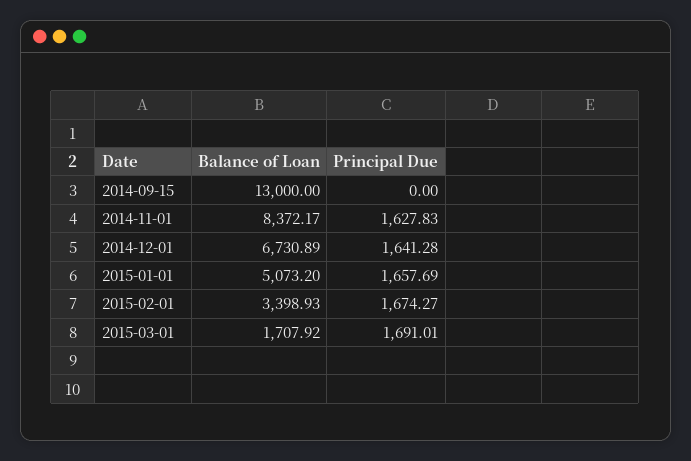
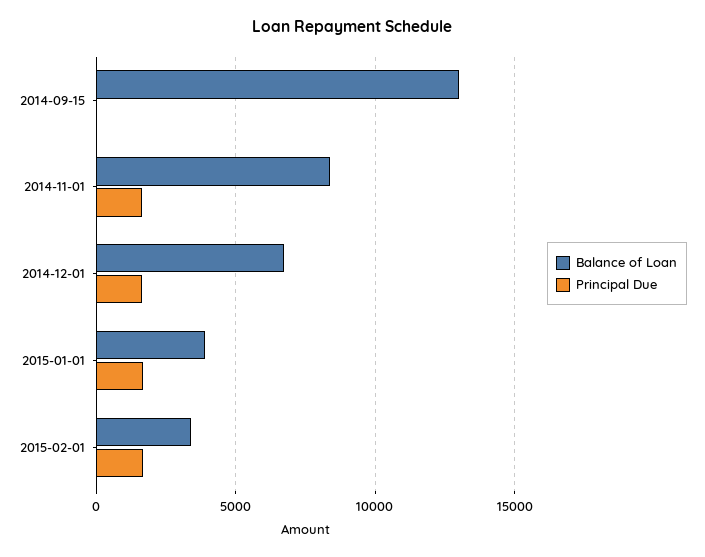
Balance of Loan, 2015-01-01: 5073.2 -> 4000
Balance of Loan, 2015-03-01: 1707.92 -> none
Principal Due, 2015-03-01: 1691.01 -> none

